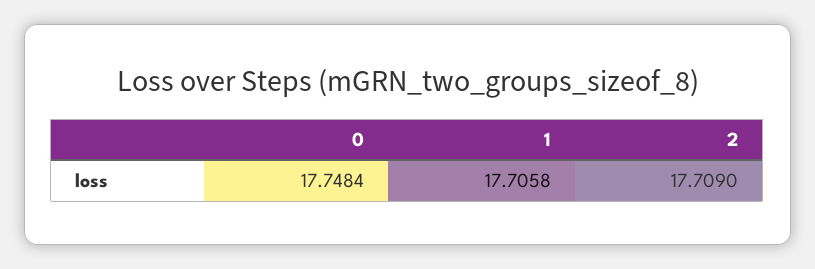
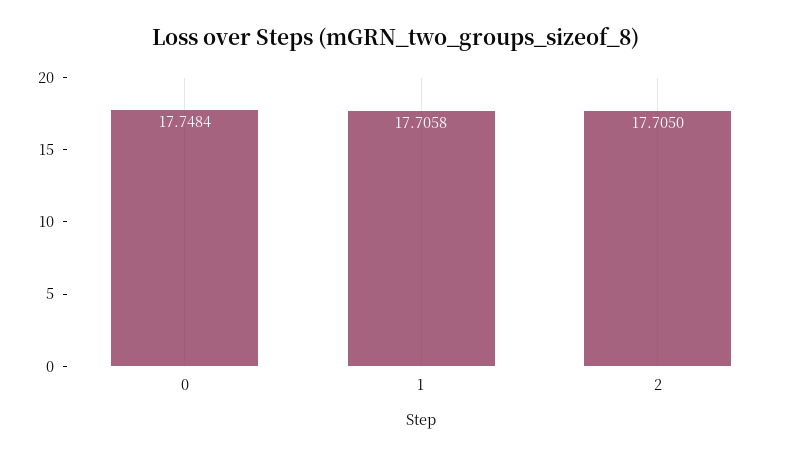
2: 17.709 -> 17.705

